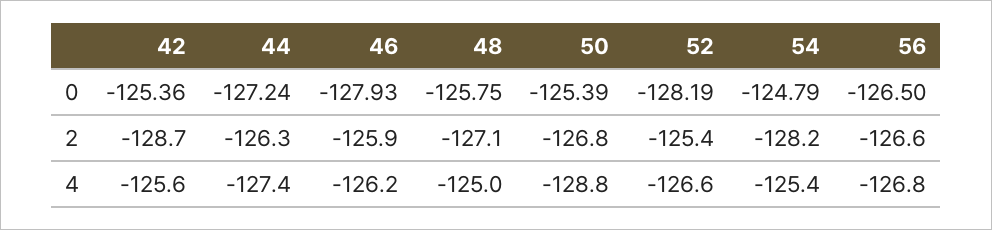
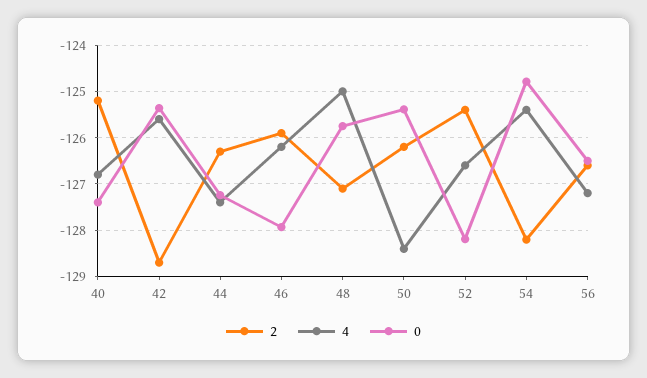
2, 50: -126.8 -> -126.2
4, 50: -128.8 -> -128.4
4, 56: -126.8 -> -127.2
2, 40: none -> -125.2
4, 40: none -> -126.8
0, 40: none -> -127.4

